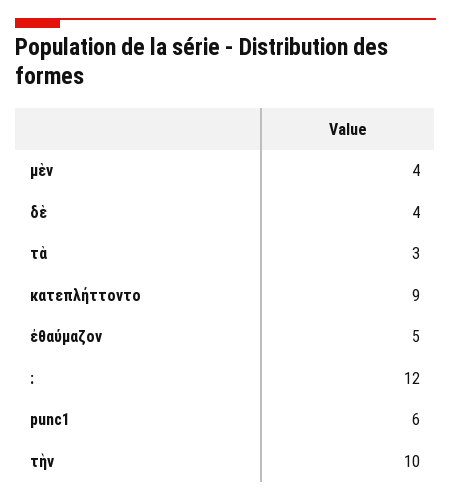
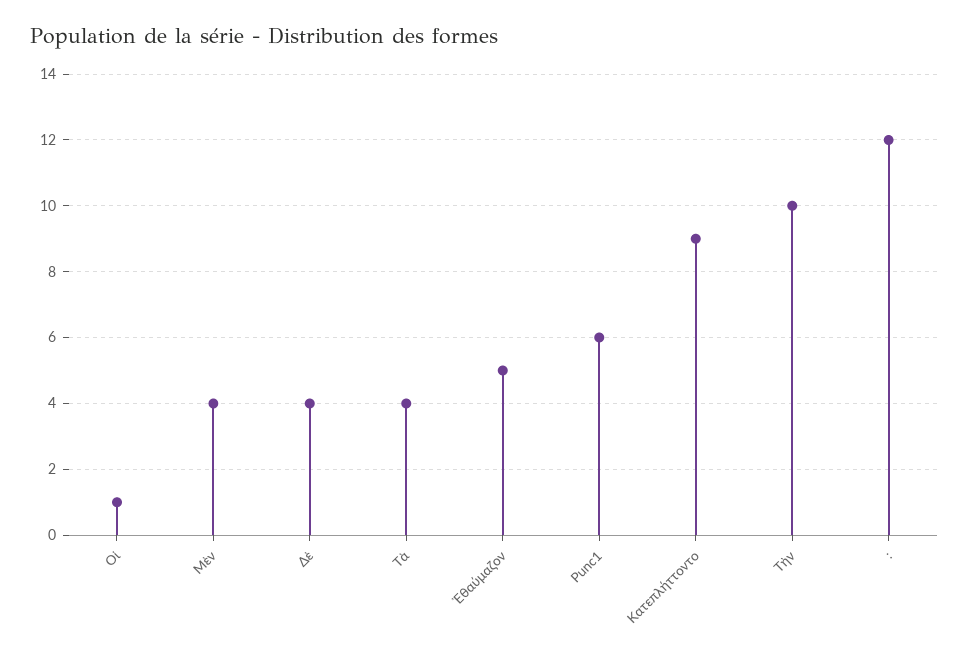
τὰ: 3 -> 4
Οἱ: none -> 1

